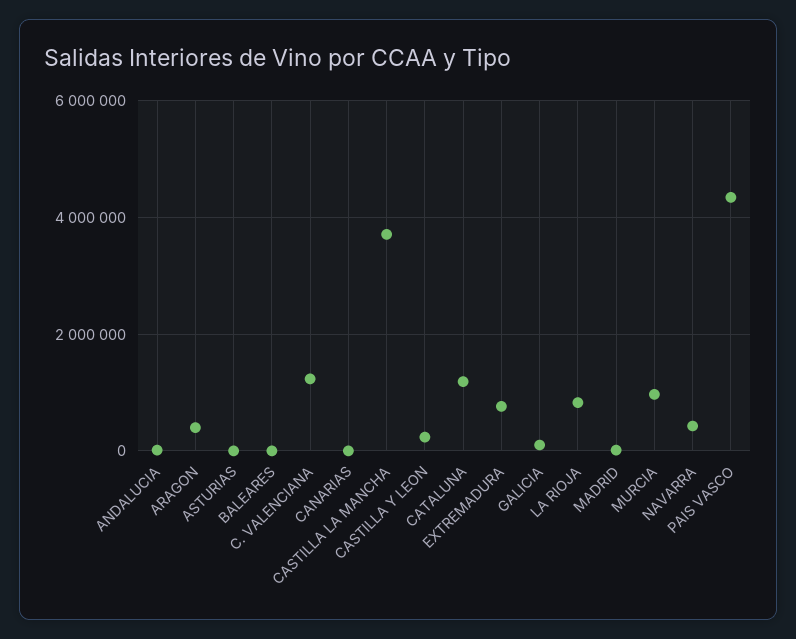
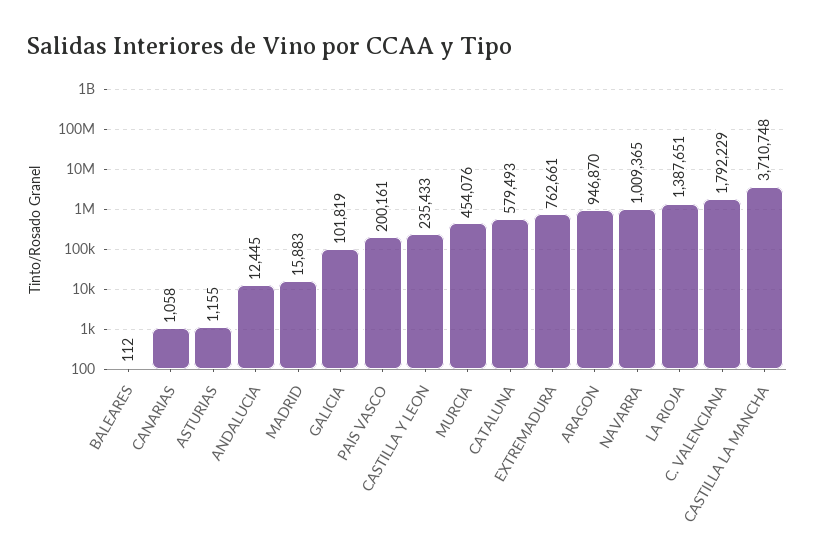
ARAGON: 400000 -> 946870
C. VALENCIANA: 1200000 -> 1792229
CATALUNA: 1200000 -> 579493
LA RIOJA: 800000 -> 1387651
MURCIA: 1000000 -> 454076
NAVARRA: 400000 -> 1009365
PAIS VASCO: 4400000 -> 200161

